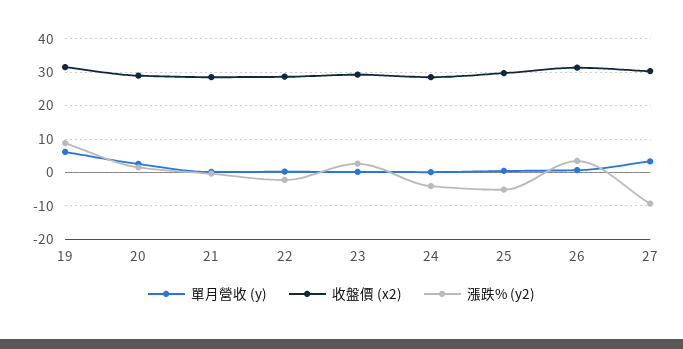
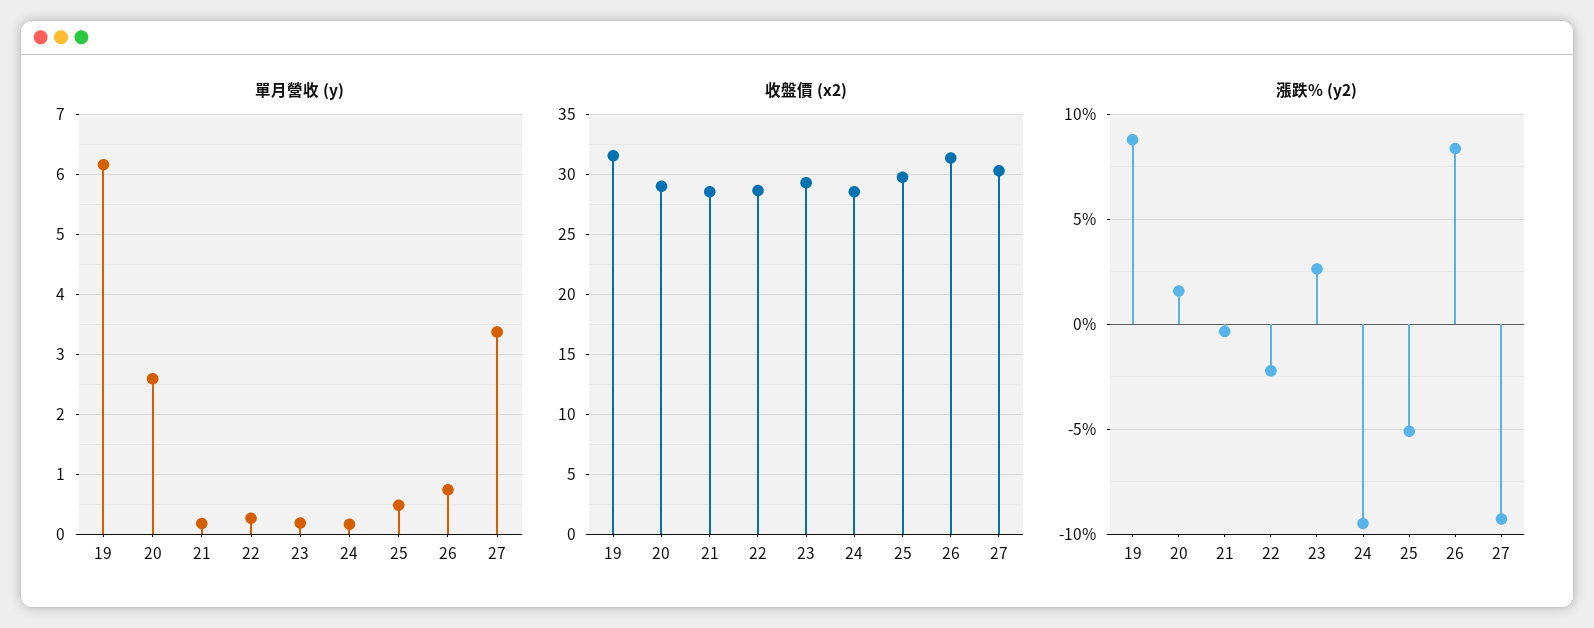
漲跌% (y2), 24: -4 -> -9.5
漲跌% (y2), 26: 4 -> 8.5

